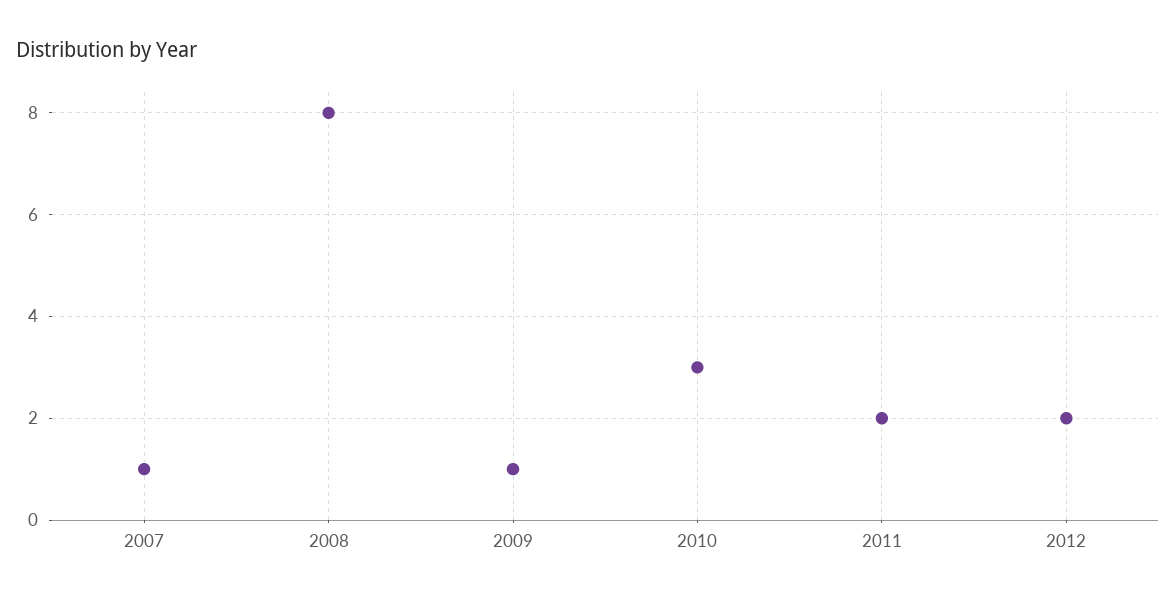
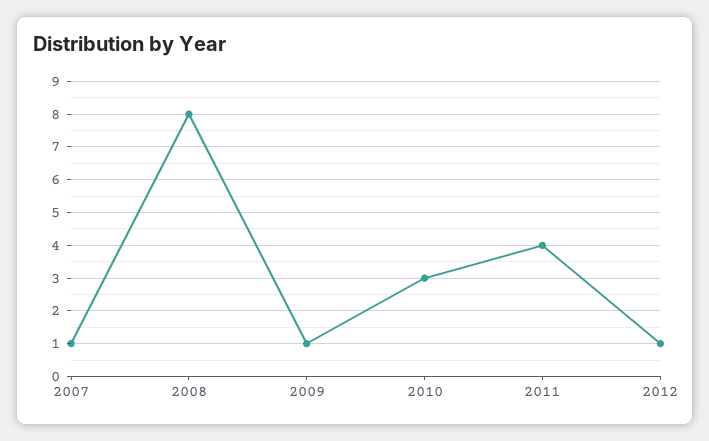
2011: 2 -> 4
2012: 2 -> 1

